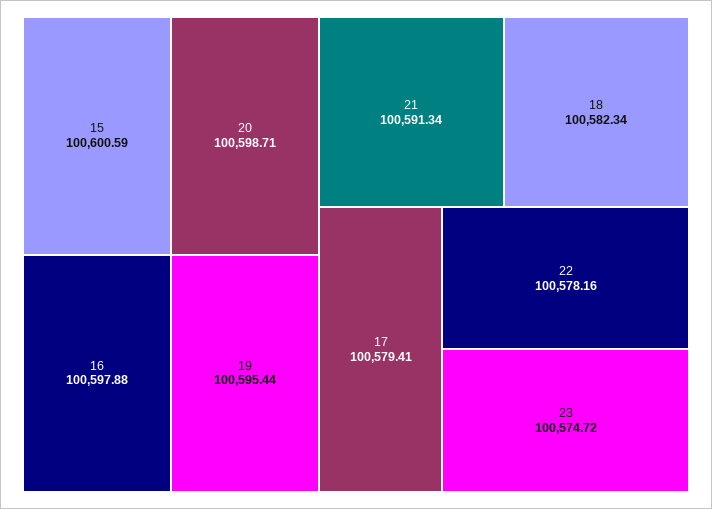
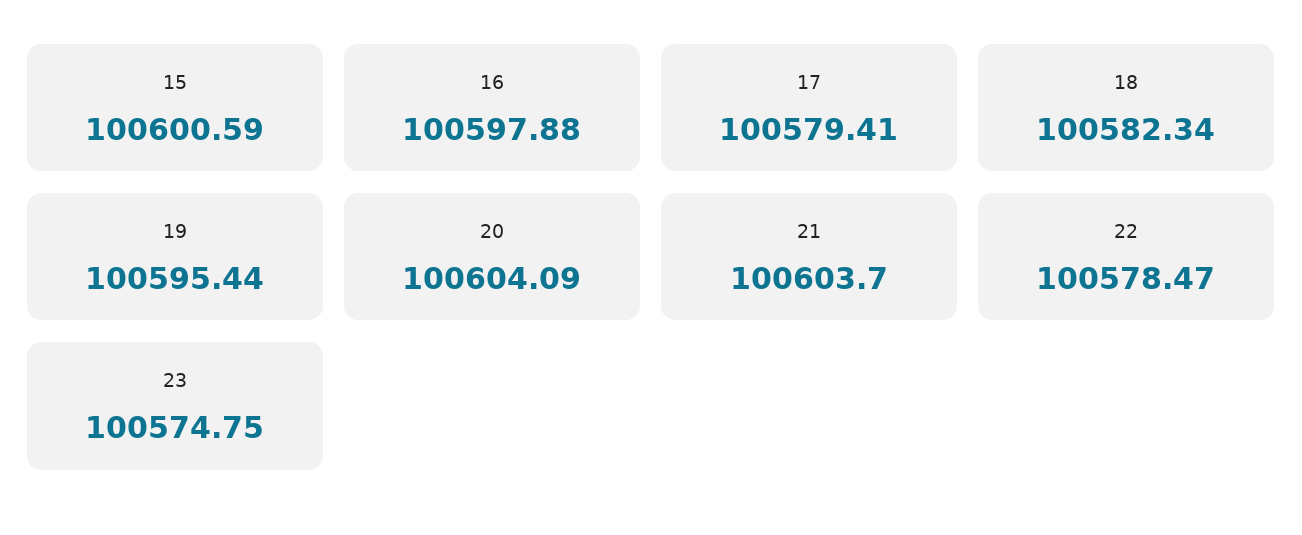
20: 100598.71 -> 100604.09
21: 100591.34 -> 100603.7
22: 100578.16 -> 100578.47
23: 100574.72 -> 100574.75

